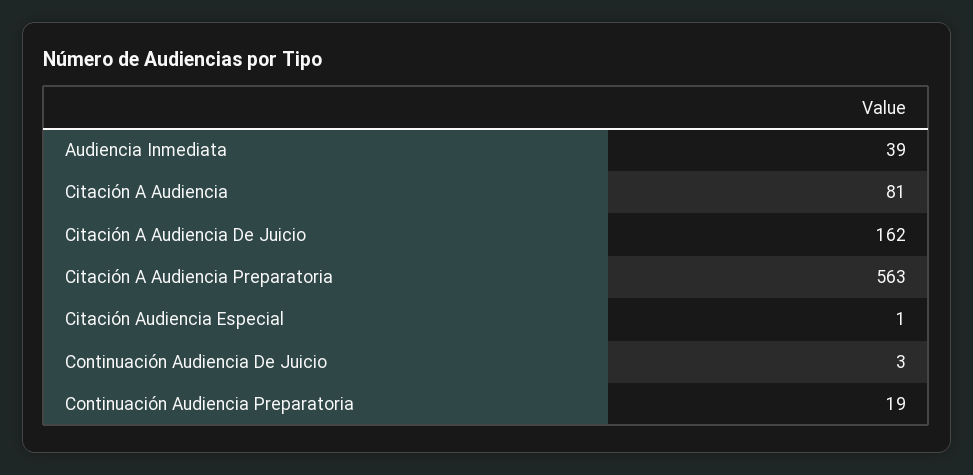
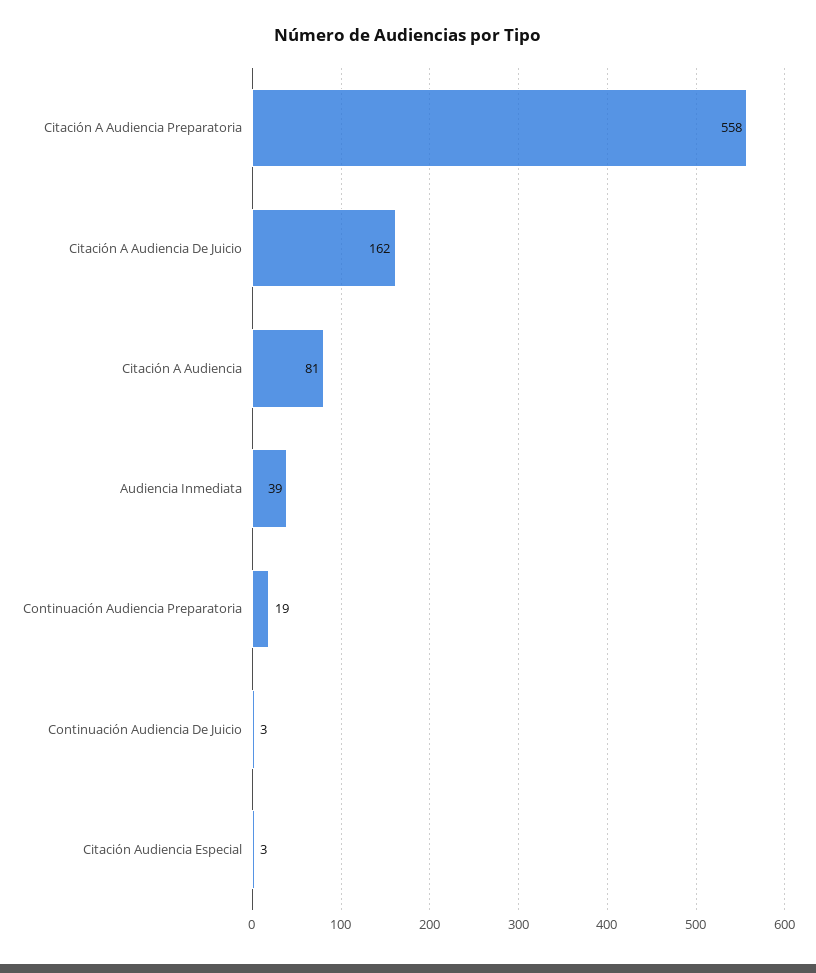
Citación A Audiencia Preparatoria: 563 -> 558
Citación Audiencia Especial: 1 -> 3

